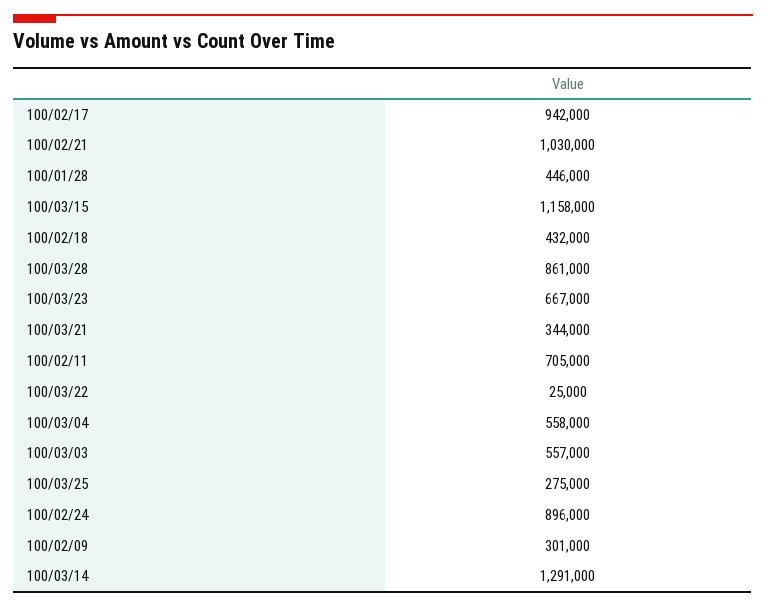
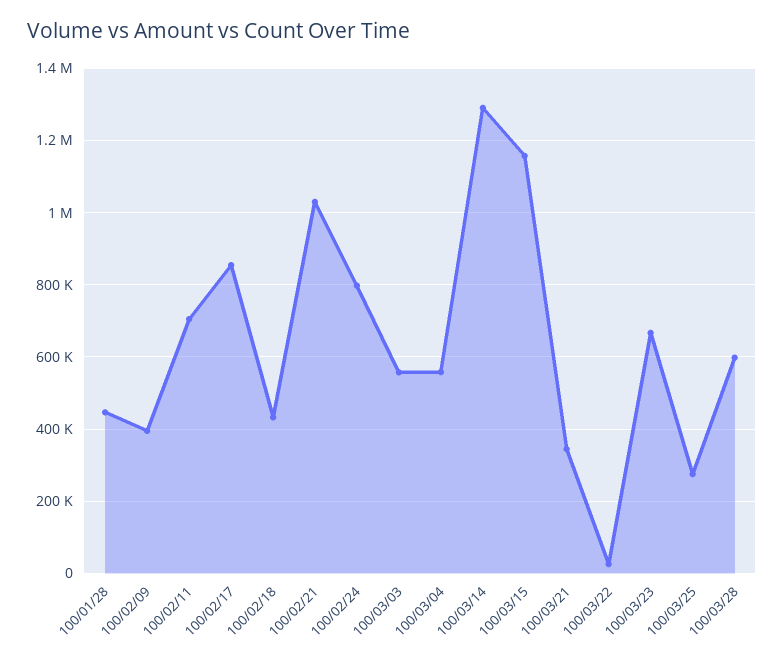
100/02/17: 942000 -> 860000
100/03/28: 861000 -> 600000
100/02/24: 896000 -> 800000
100/02/09: 301000 -> 400000

